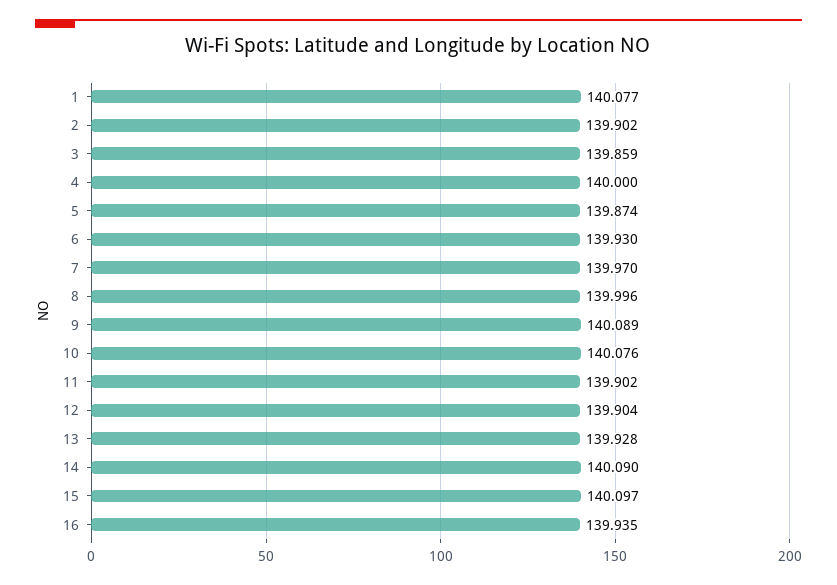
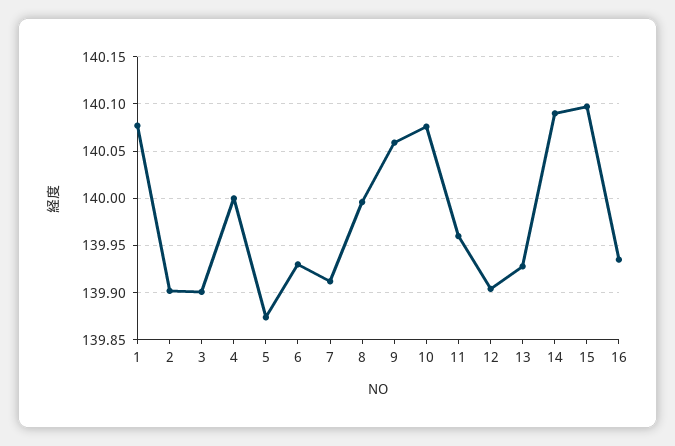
3: 139.859 -> 139.9
7: 139.97 -> 139.91
9: 140.089 -> 140.06
11: 139.902 -> 139.96

